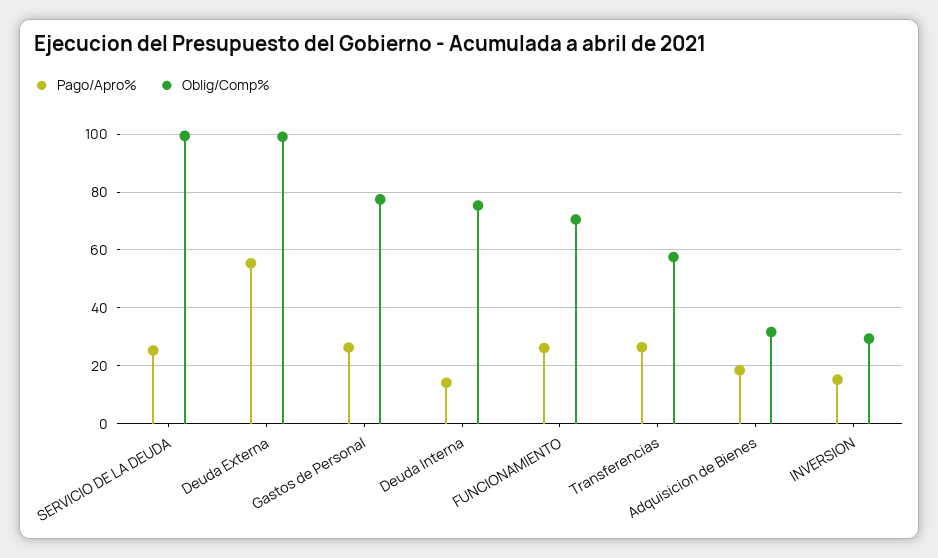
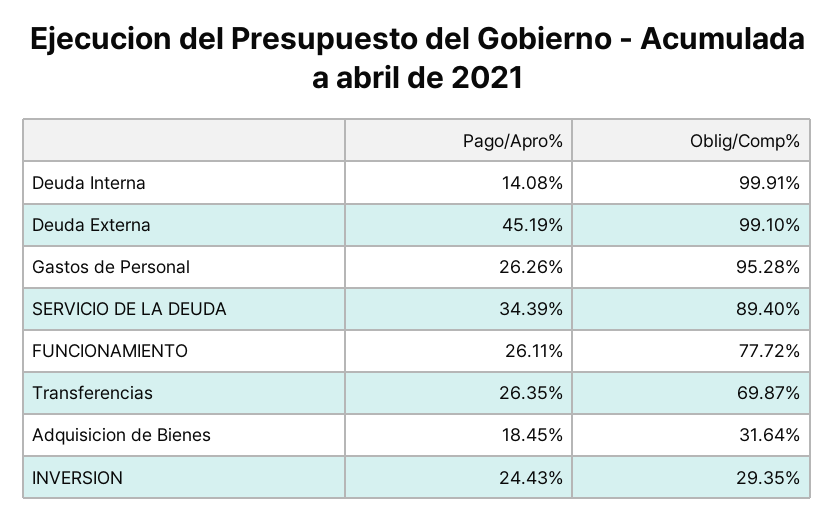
Pago/Apro%, SERVICIO DE LA DEUDA: 25 -> 34.39
Oblig/Comp%, SERVICIO DE LA DEUDA: 100 -> 89.4
Pago/Apro%, Deuda Externa: 55 -> 45.19
Oblig/Comp%, Gastos de Personal: 77.5 -> 95.28
Oblig/Comp%, Deuda Interna: 75 -> 99.91
Oblig/Comp%, FUNCIONAMIENTO: 70 -> 77.72
Oblig/Comp%, Transferencias: 57.5 -> 69.87
Pago/Apro%, INVERSION: 15 -> 24.43

